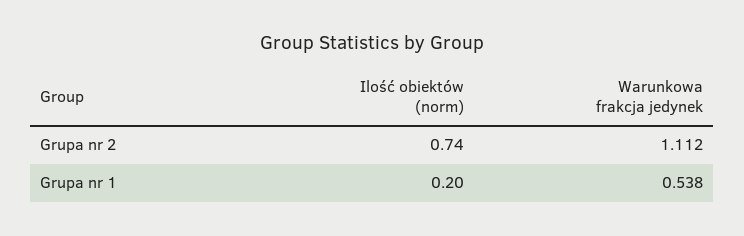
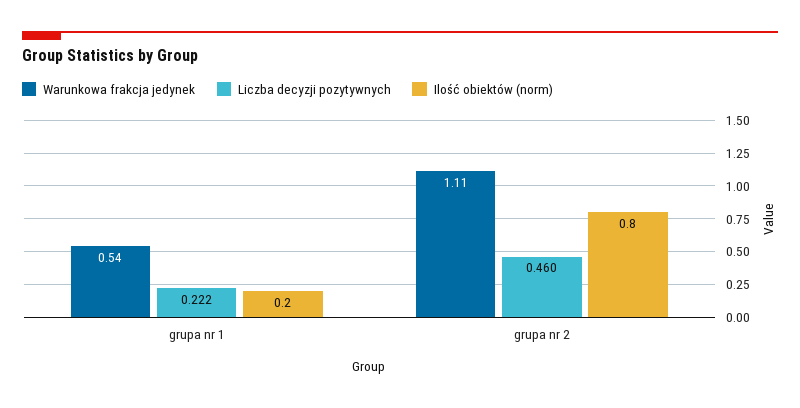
Ilość obiektów (norm), Grupa nr 2: 0.74 -> 0.8
Liczba decyzji pozytywnych, Grupa nr 1: none -> 0.222
Liczba decyzji pozytywnych, Grupa nr 2: none -> 0.46

